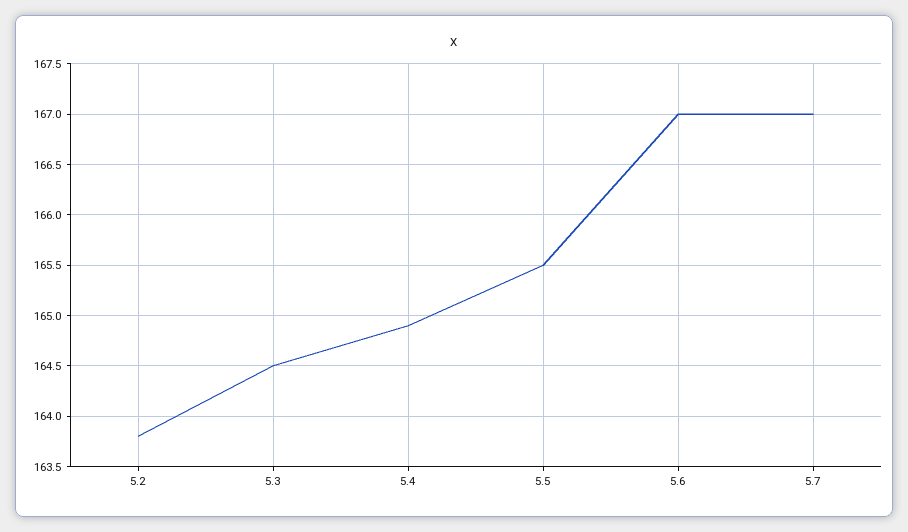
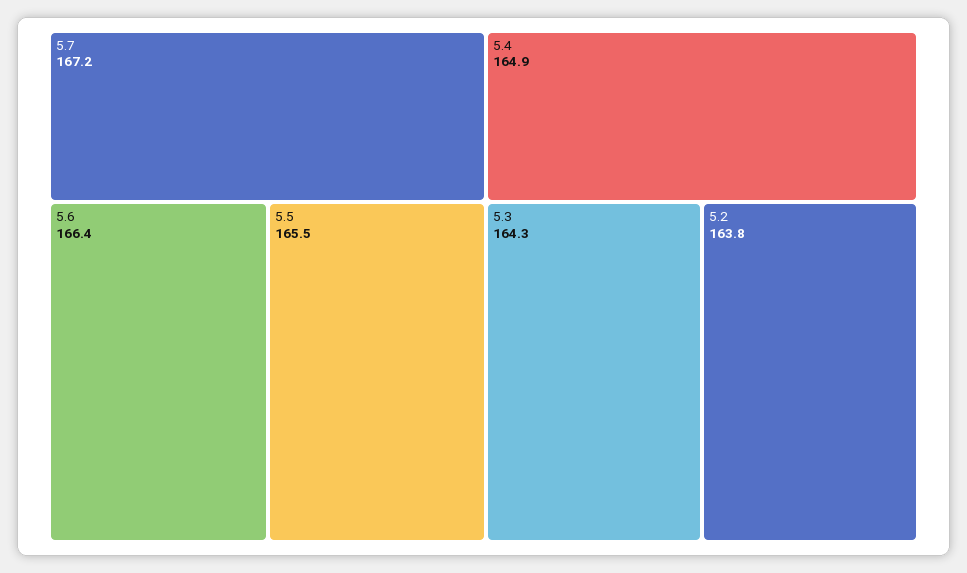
5.3: 164.5 -> 164.3
5.6: 167 -> 166.4
5.7: 167 -> 167.2

